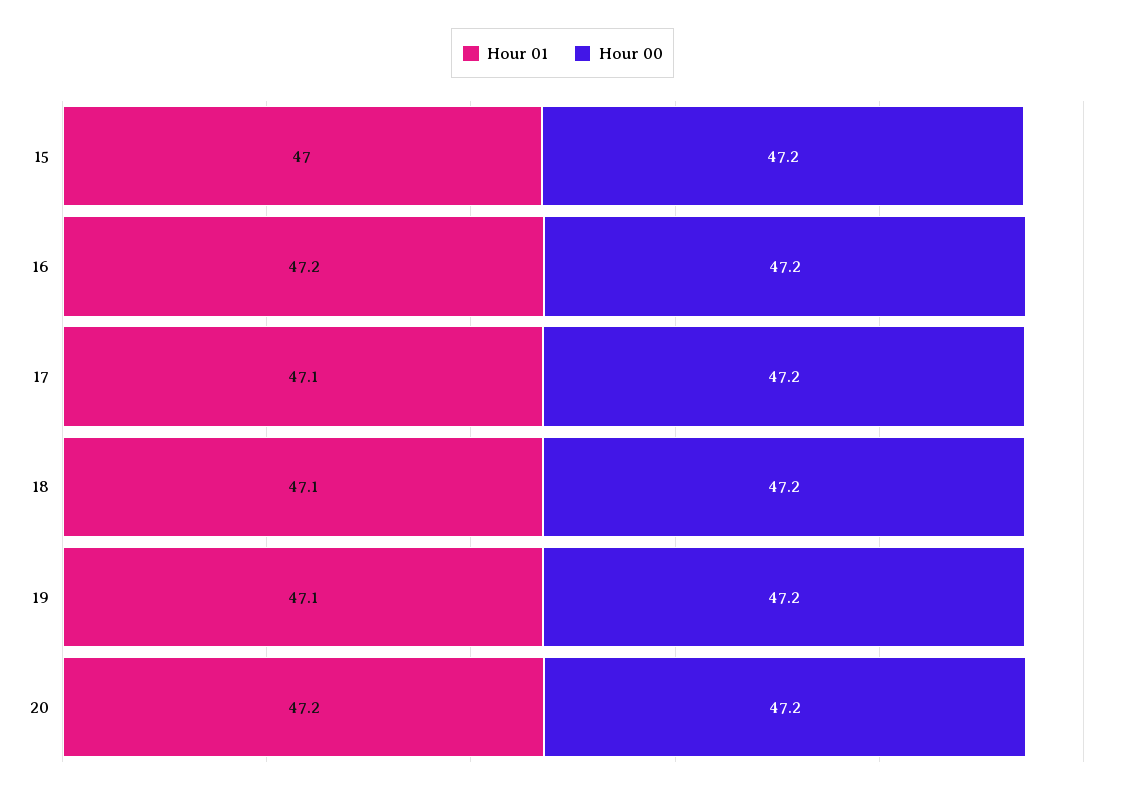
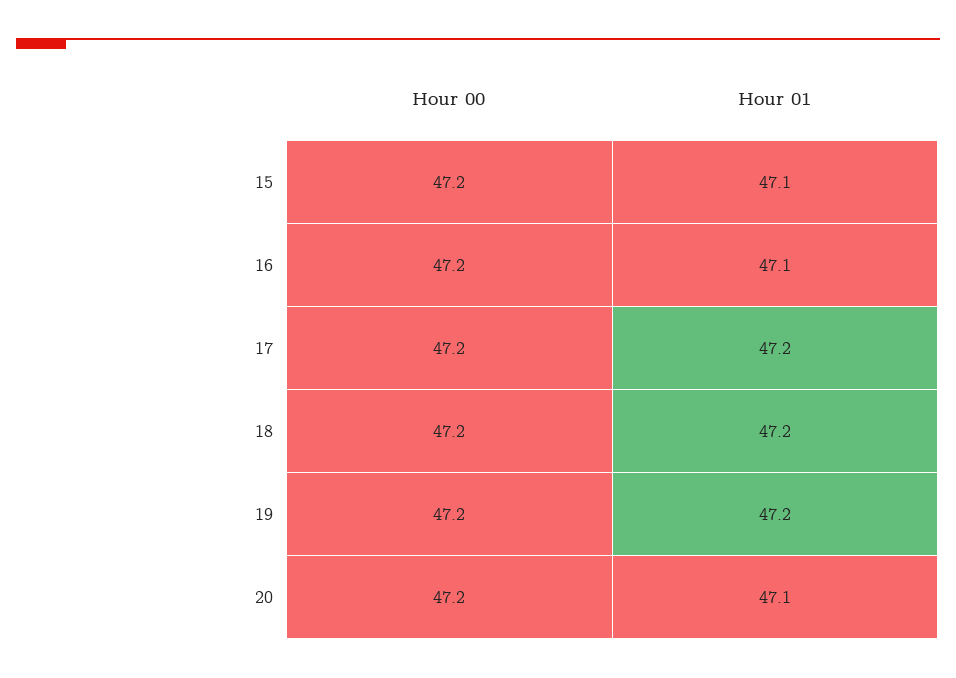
Hour 01, 15: 47 -> 47.1
Hour 01, 16: 47.2 -> 47.1
Hour 01, 17: 47.1 -> 47.2
Hour 01, 18: 47.1 -> 47.2
Hour 01, 19: 47.1 -> 47.2
Hour 01, 20: 47.2 -> 47.1

